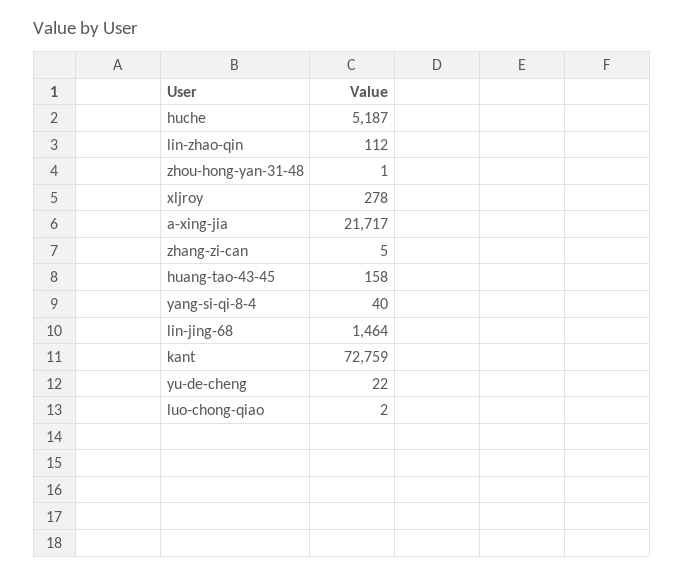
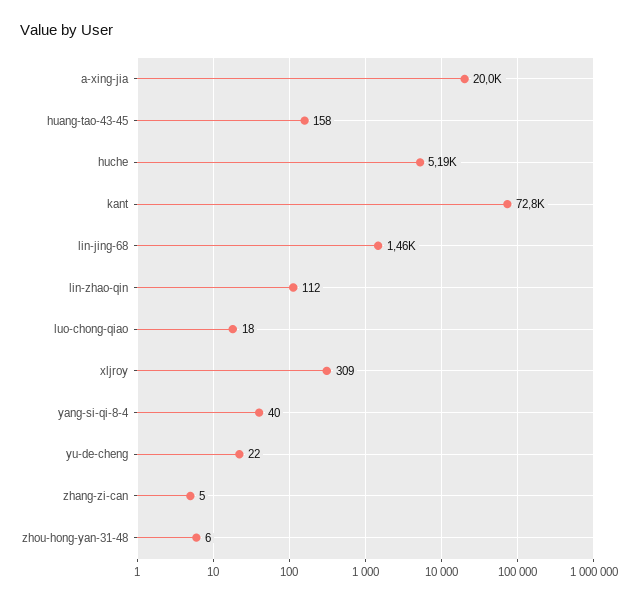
zhou-hong-yan-31-48: 1 -> 6
xljroy: 278 -> 309
a-xing-jia: 21717 -> 20000
luo-chong-qiao: 2 -> 18

